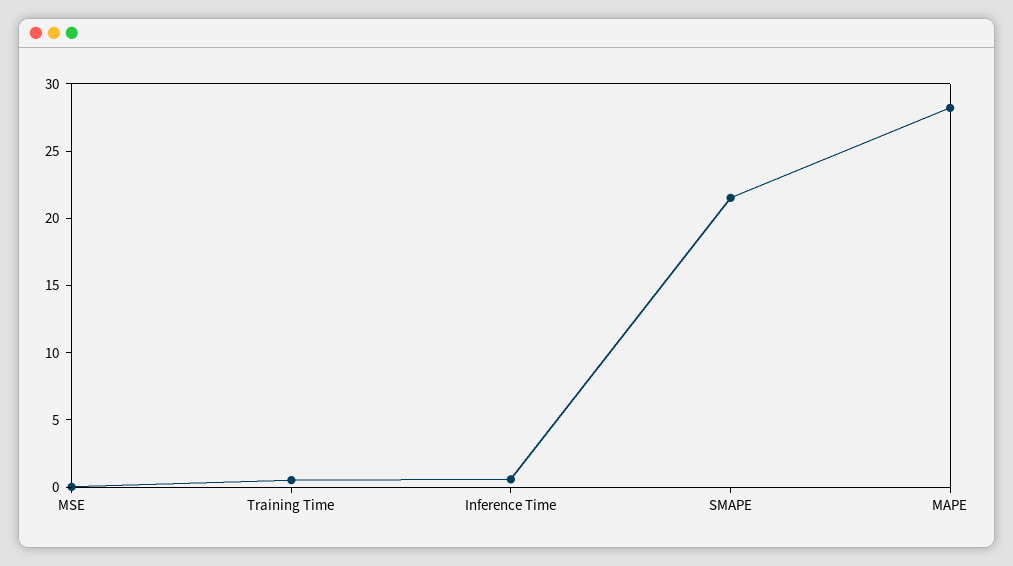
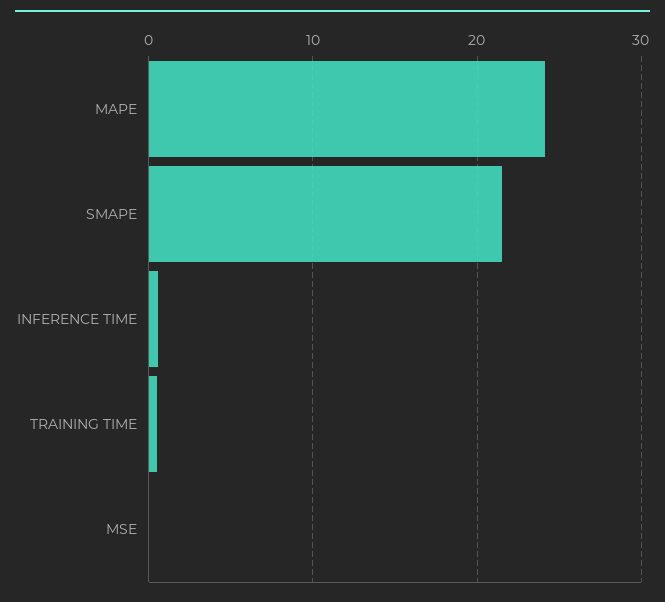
MAPE: 28 -> 24

